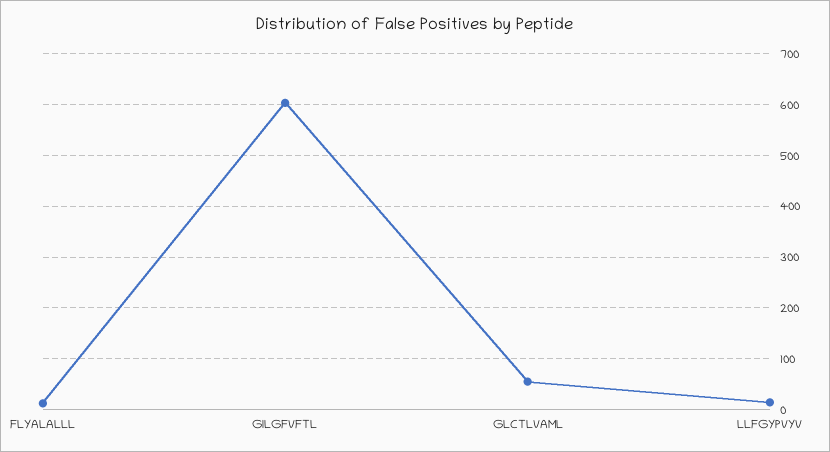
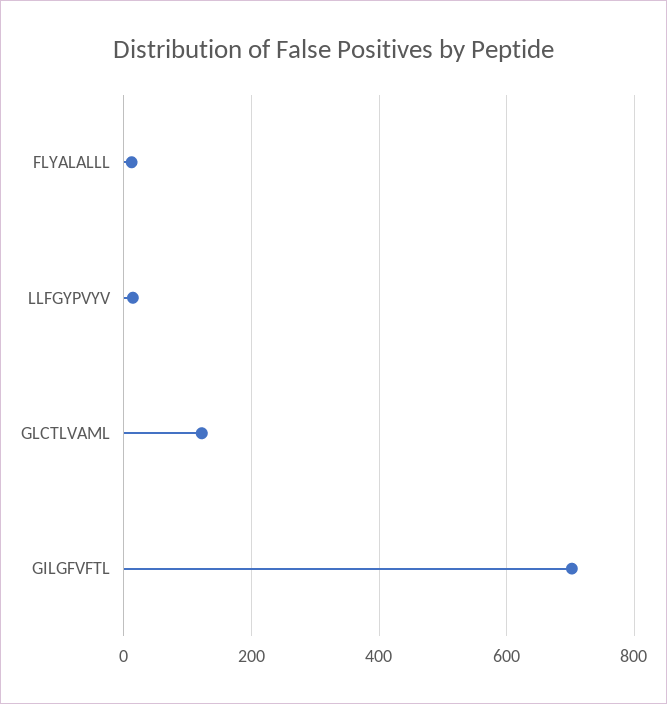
GILGFVFTL: 600 -> 700
GLCTLVAML: 60 -> 120

